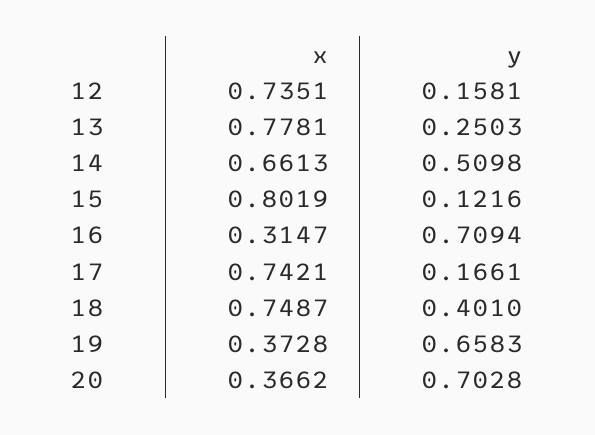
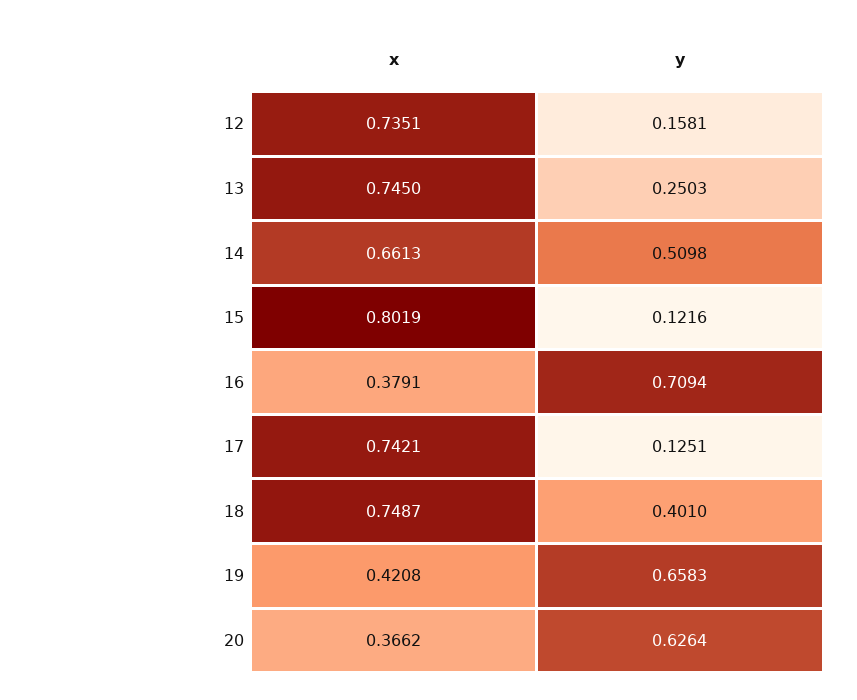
x, 13: 0.7781 -> 0.745
x, 16: 0.3147 -> 0.3791
y, 17: 0.1661 -> 0.1251
x, 19: 0.3728 -> 0.4208
y, 20: 0.7028 -> 0.6264

